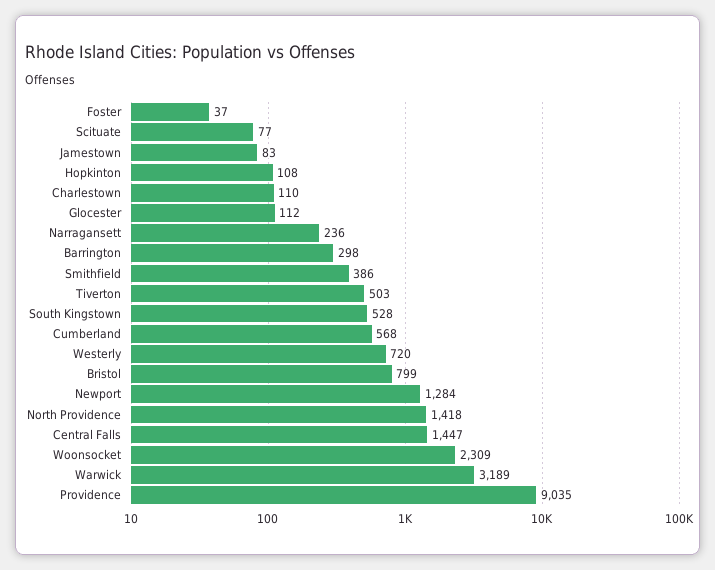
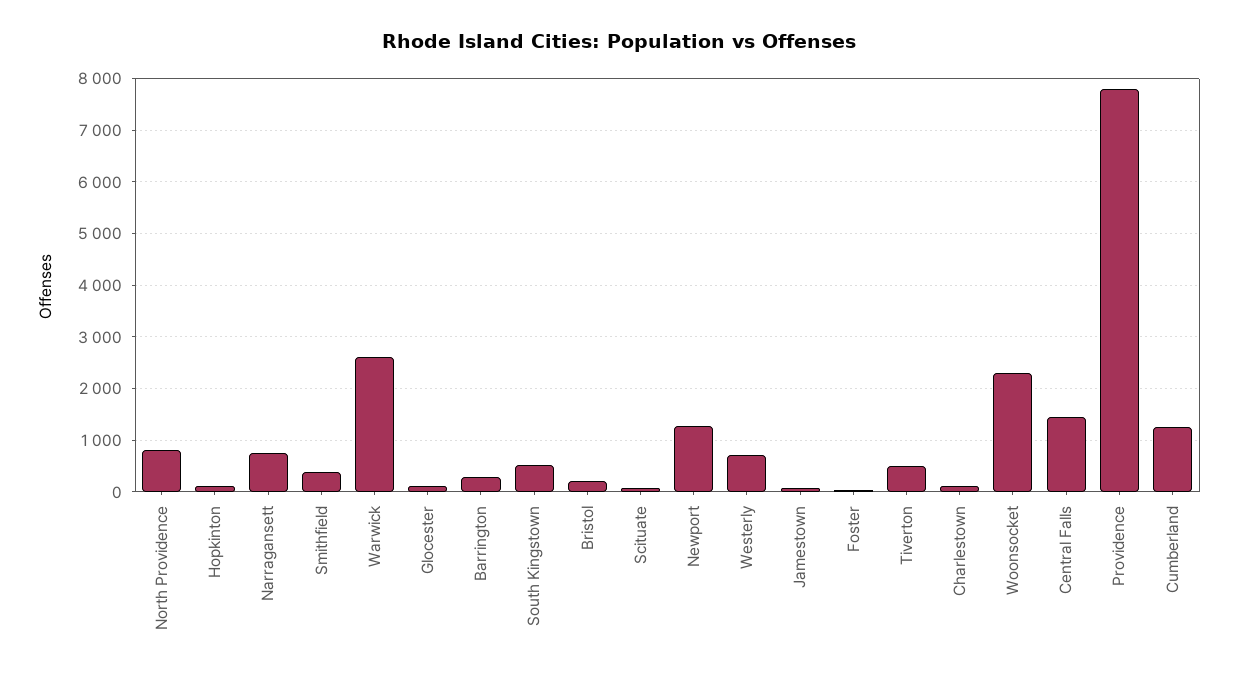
Narragansett: 236 -> 800
Cumberland: 568 -> 1200
Bristol: 799 -> 200
North Providence: 1418 -> 800
Warwick: 3189 -> 2600
Providence: 9035 -> 7800

